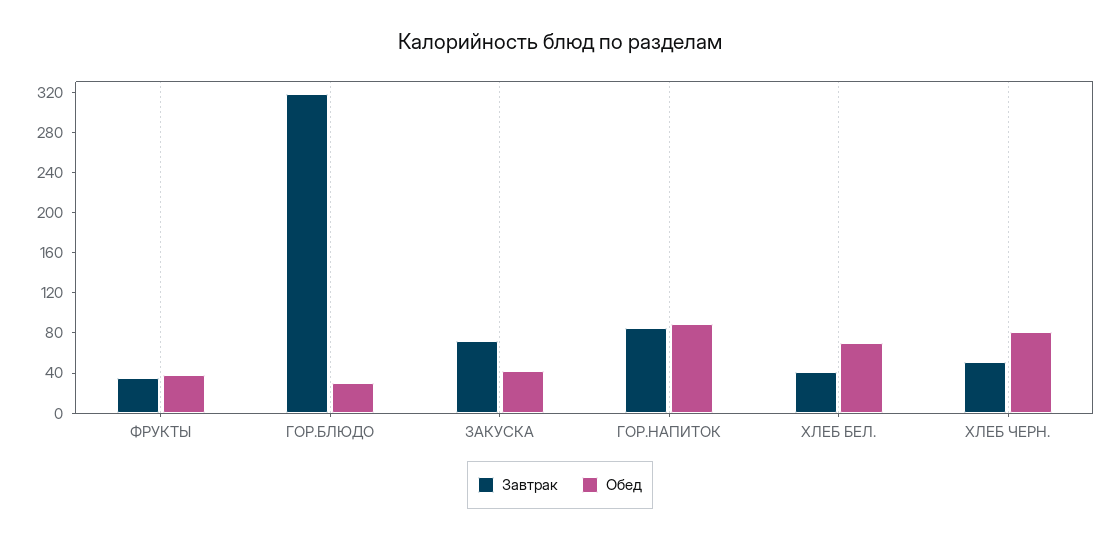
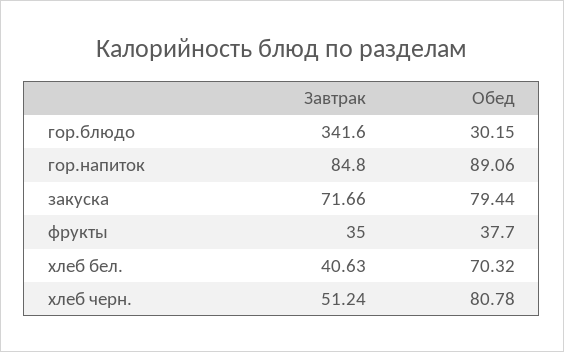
Завтрак, ГОР.БЛЮДО: 320 -> 341.6
Обед, ЗАКУСКА: 40 -> 79.44

